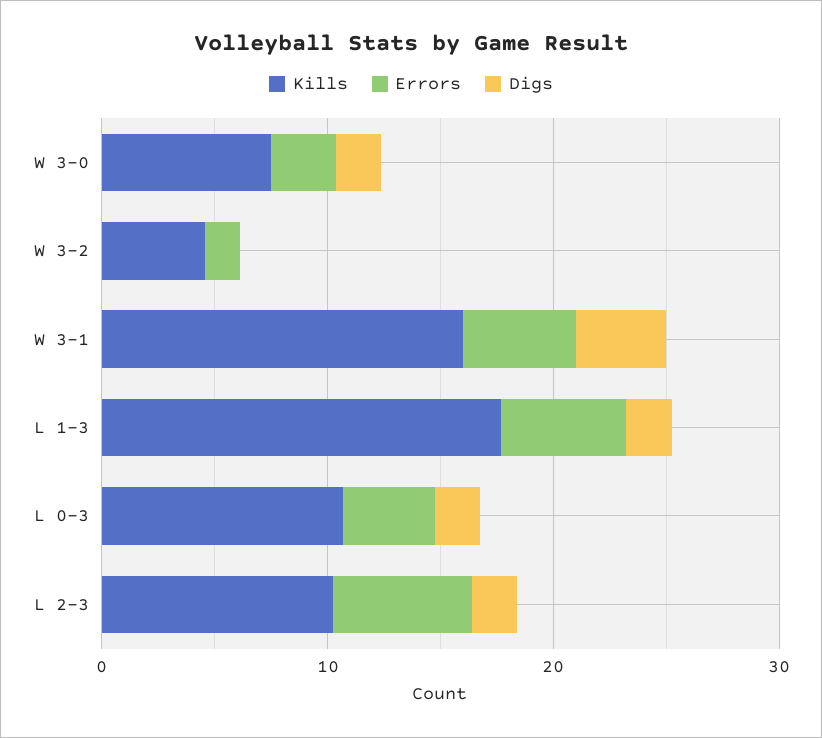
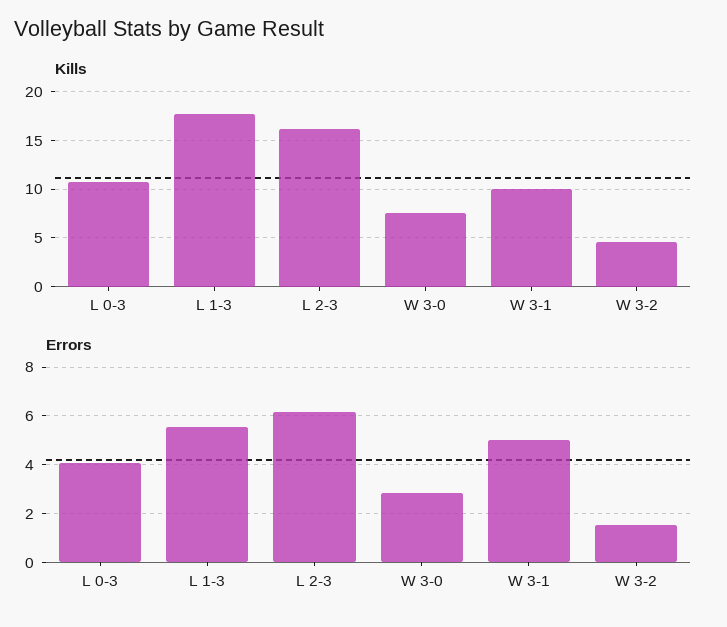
Digs, W 3-0: 2 -> none
Digs, W 3-2: 0 -> none
Kills, W 3-1: 16 -> 10
Digs, W 3-1: 4 -> none
Digs, L 1-3: 2 -> none
Digs, L 0-3: 2 -> none
Kills, L 2-3: 10 -> 16
Digs, L 2-3: 2 -> none

